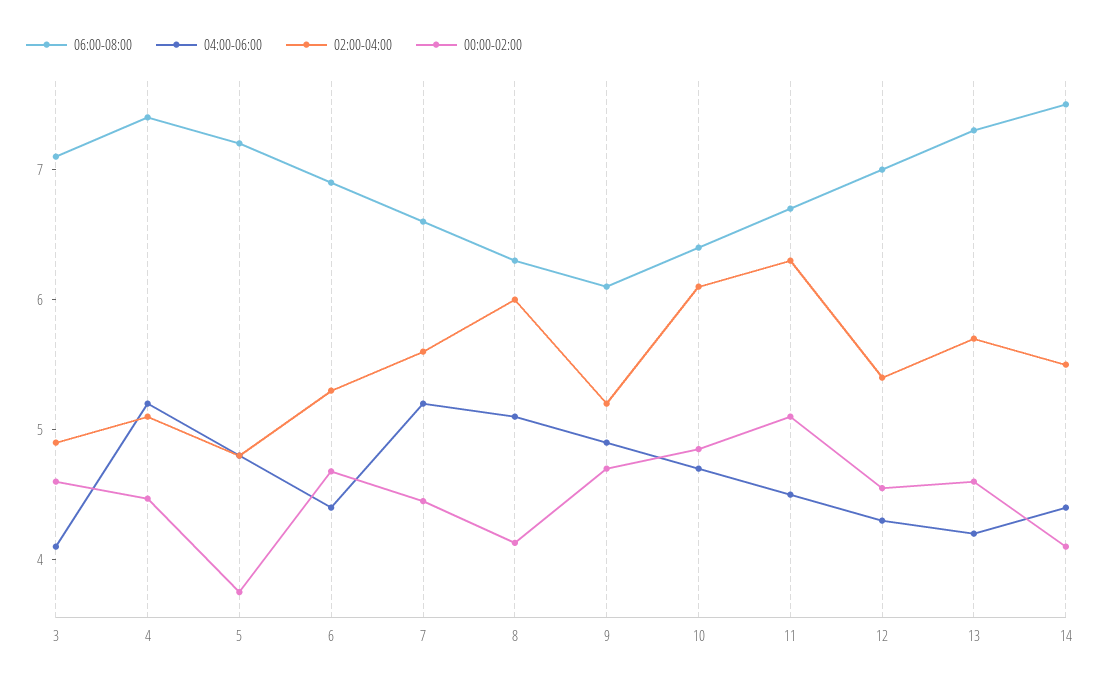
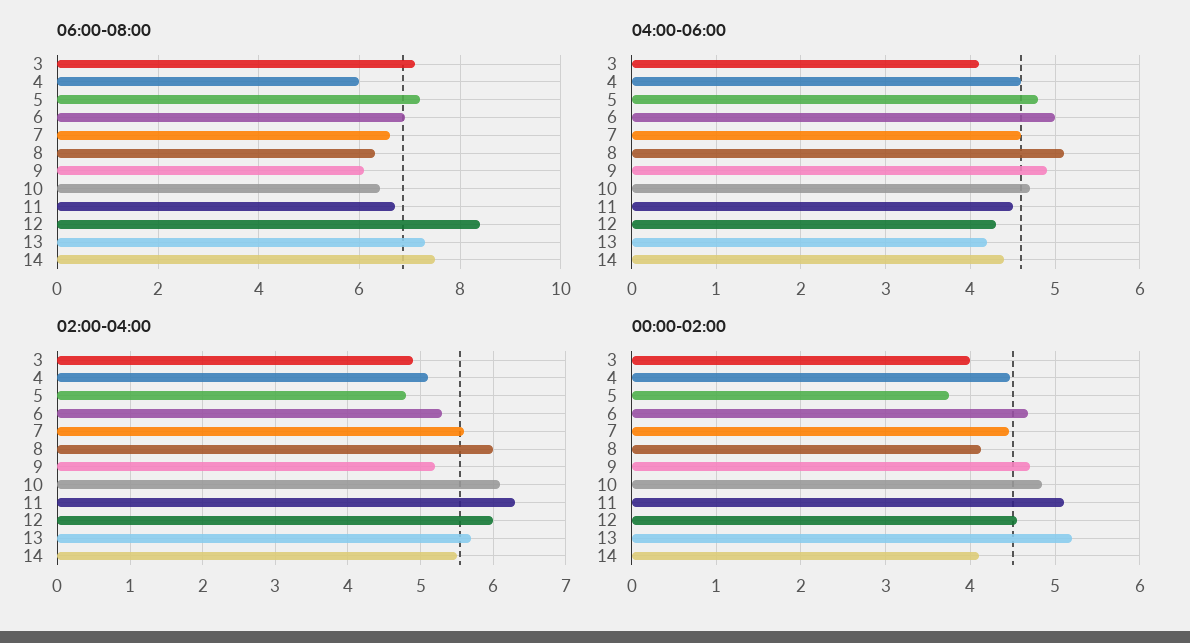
00:00-02:00, 3: 4.6 -> 4
06:00-08:00, 4: 7.4 -> 6
04:00-06:00, 4: 5.2 -> 4.6
04:00-06:00, 6: 4.4 -> 5
04:00-06:00, 7: 5.2 -> 4.6
06:00-08:00, 12: 7 -> 8.5
02:00-04:00, 12: 5.4 -> 6
00:00-02:00, 13: 4.6 -> 5.2

